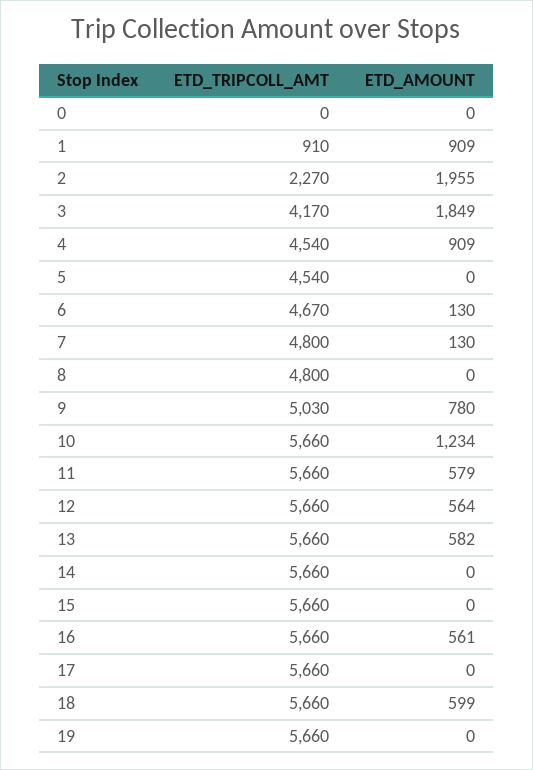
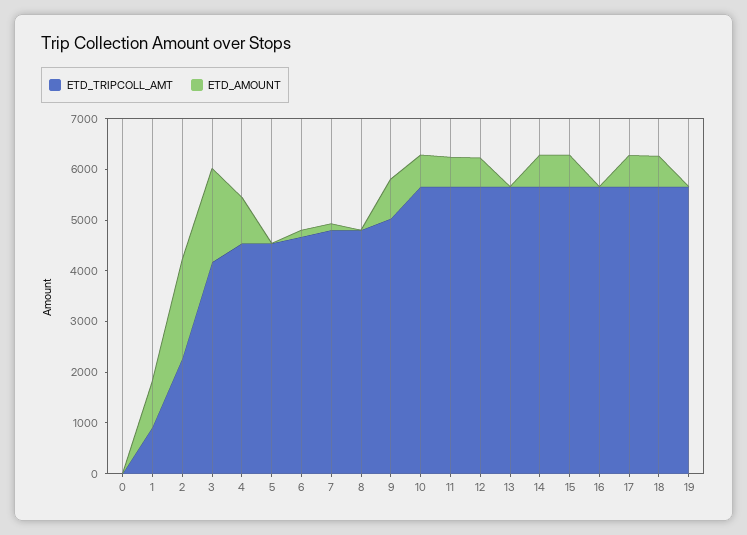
ETD_AMOUNT, 10: 1234 -> 600
ETD_AMOUNT, 13: 582 -> 0
ETD_AMOUNT, 14: 0 -> 600
ETD_AMOUNT, 15: 0 -> 600
ETD_AMOUNT, 16: 561 -> 0
ETD_AMOUNT, 17: 0 -> 600

